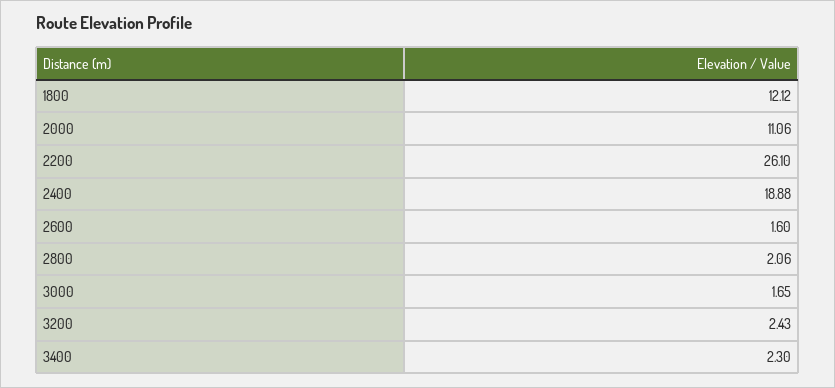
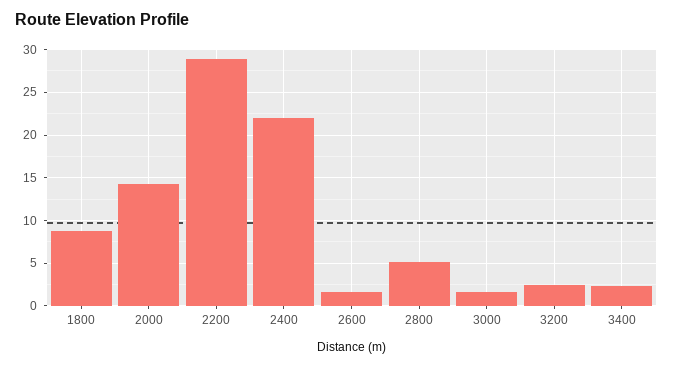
1800: 12.12 -> 9
2000: 11.06 -> 14
2200: 26.1 -> 29
2400: 18.88 -> 22
2800: 2.06 -> 5

